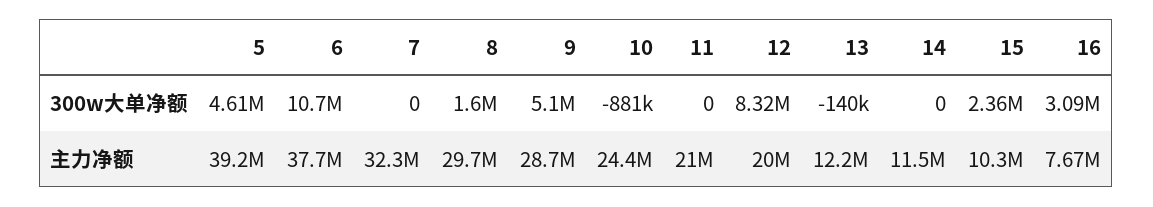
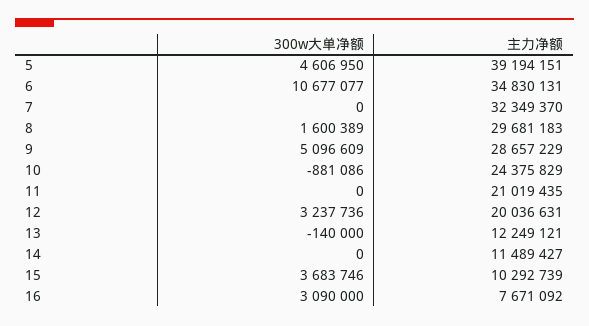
12, 300w大单净额: 8320000 -> 3237736
15, 300w大单净额: 2360000 -> 3683746
6, 主力净额: 37700000 -> 34830131

